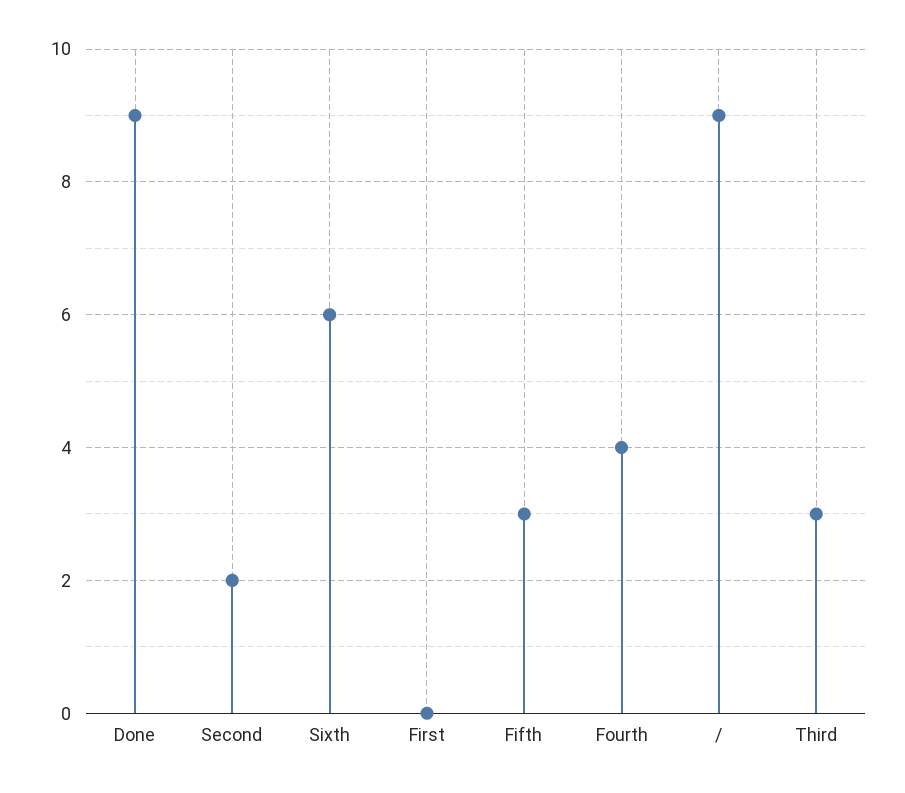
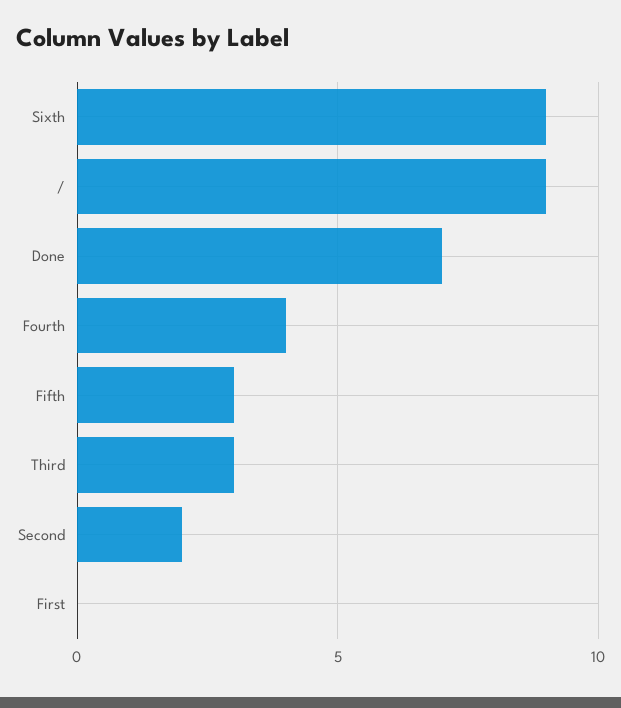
Done: 9 -> 7
Sixth: 6 -> 9

